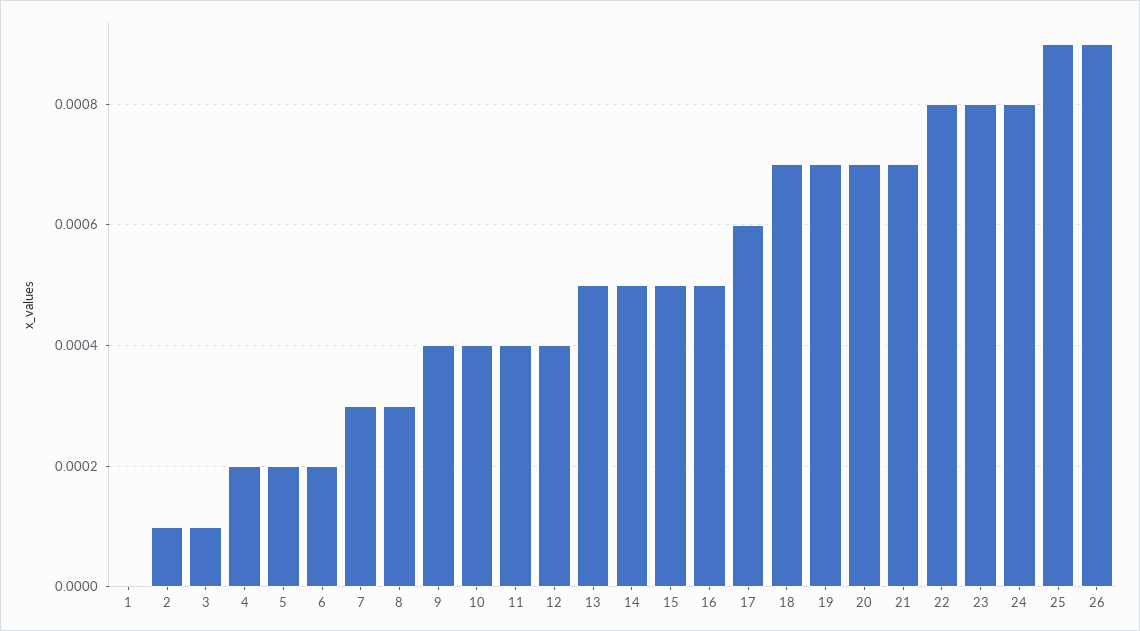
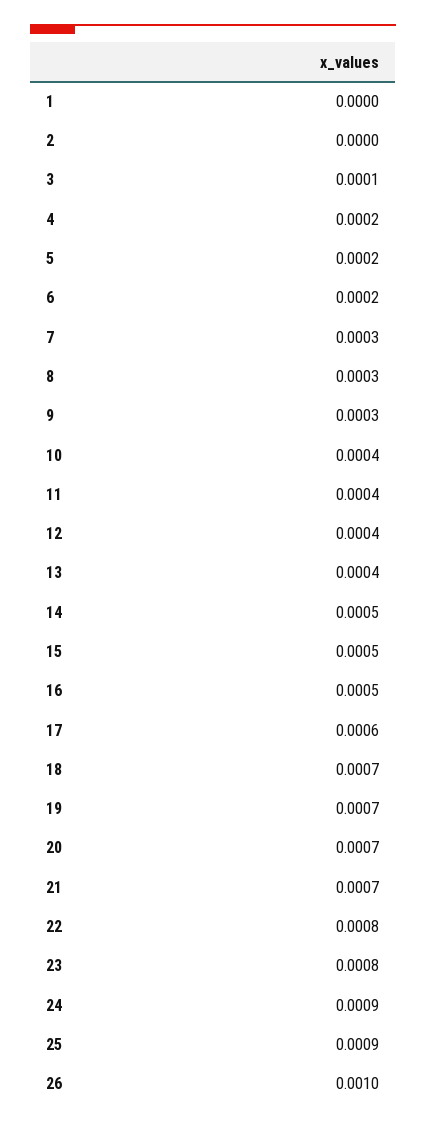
2: 0.0001 -> 0
9: 0.0004 -> 0.0003
13: 0.0005 -> 0.0004
24: 0.0008 -> 0.0009
26: 0.0009 -> 0.001

